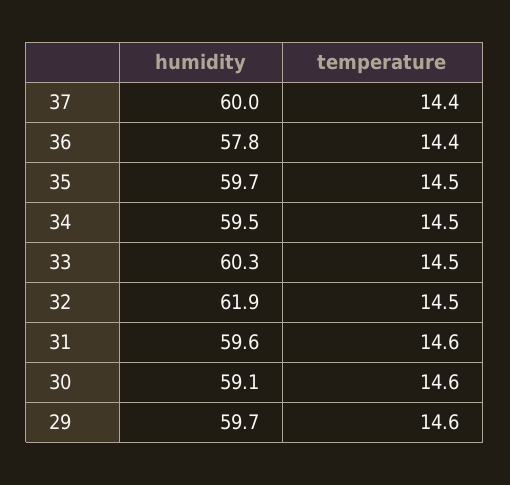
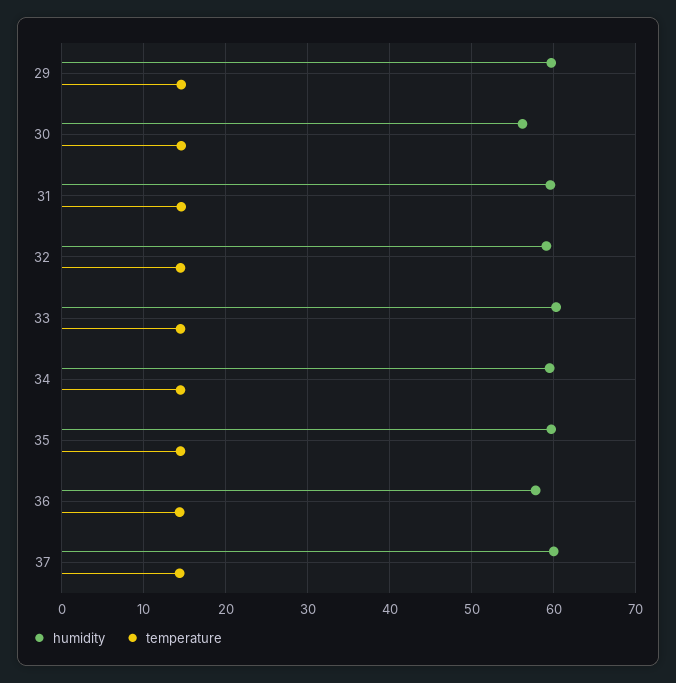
humidity, 32: 61.9 -> 59
humidity, 30: 59.1 -> 56

